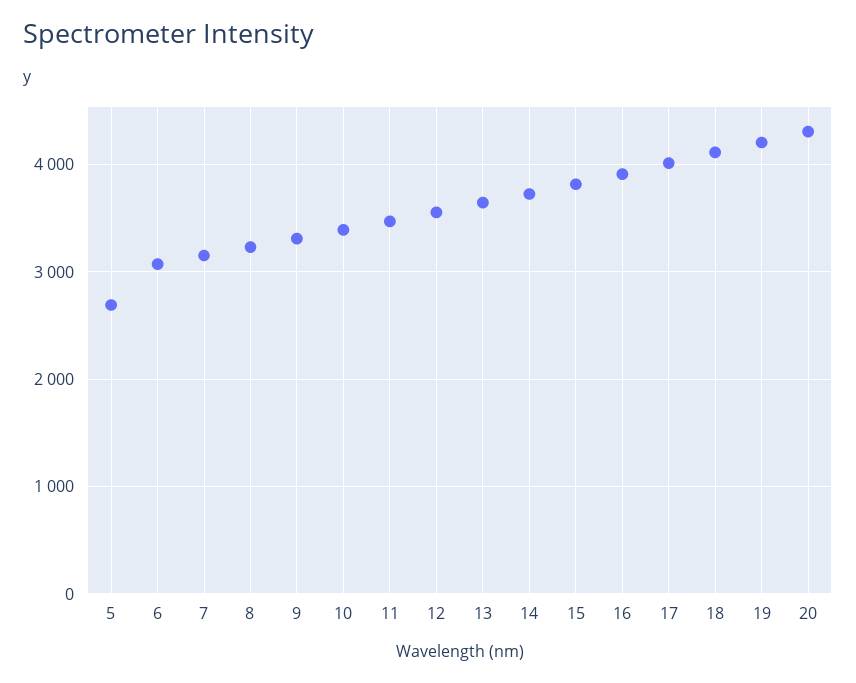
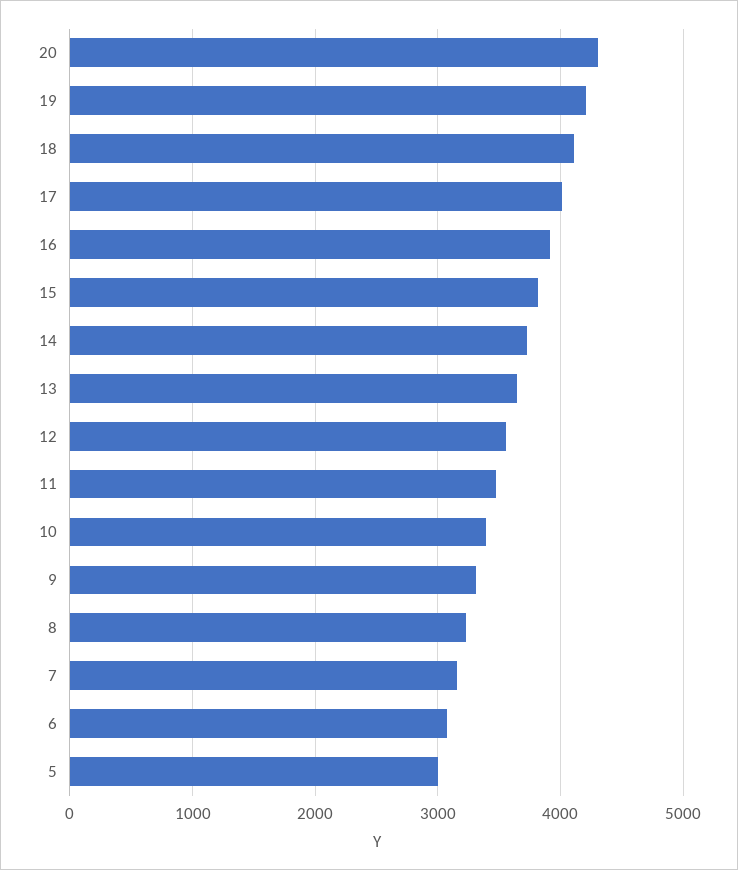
5: 2700 -> 3000

